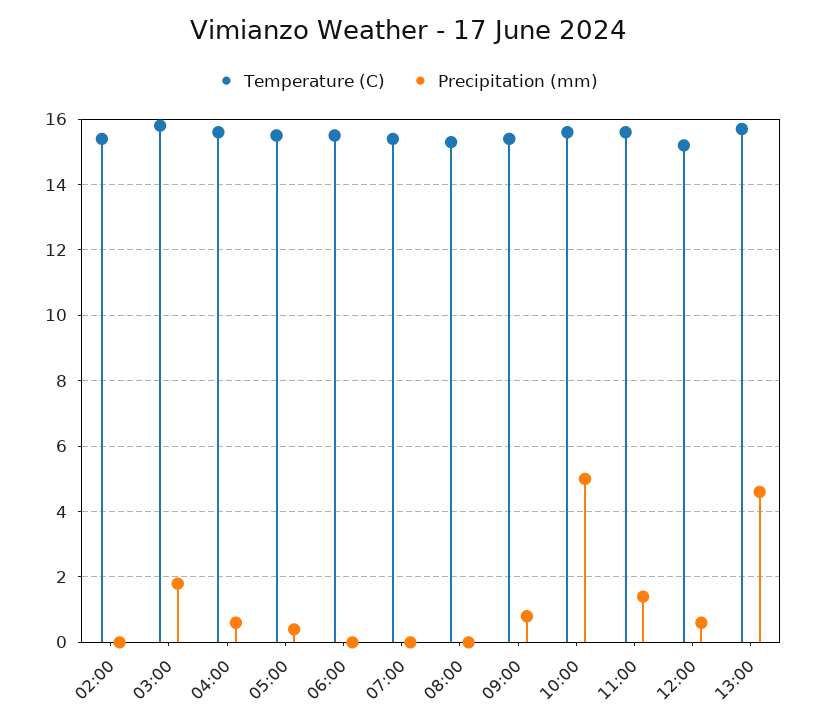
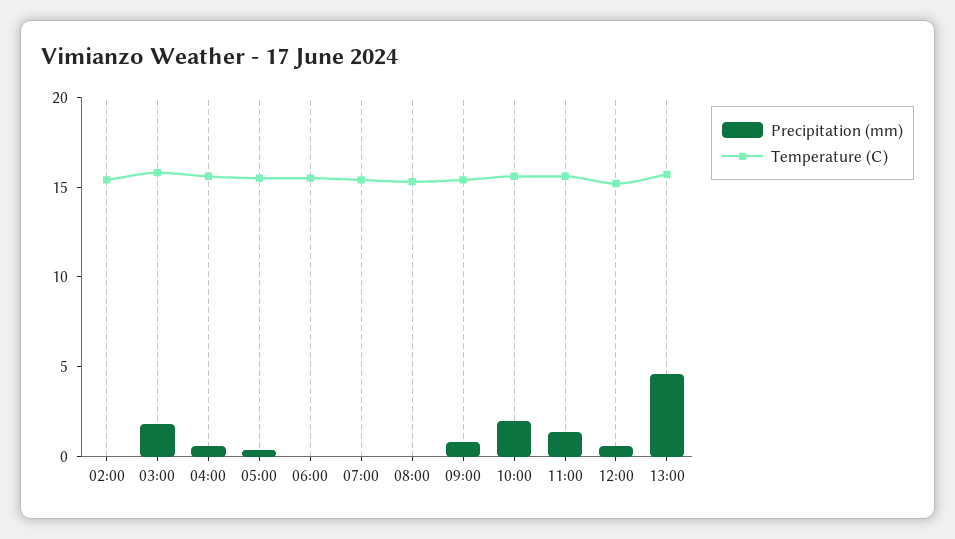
Precipitation (mm), 10:00: 5 -> 2

